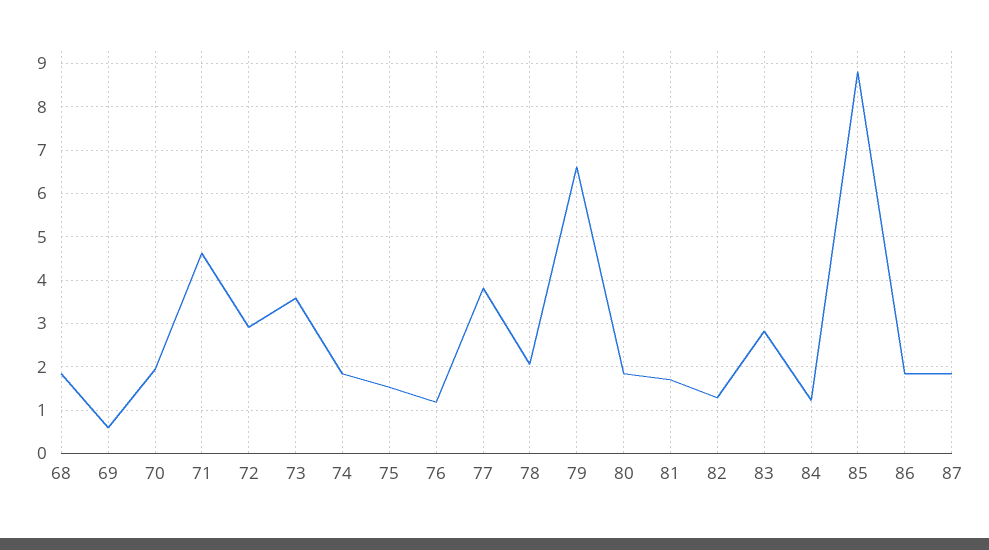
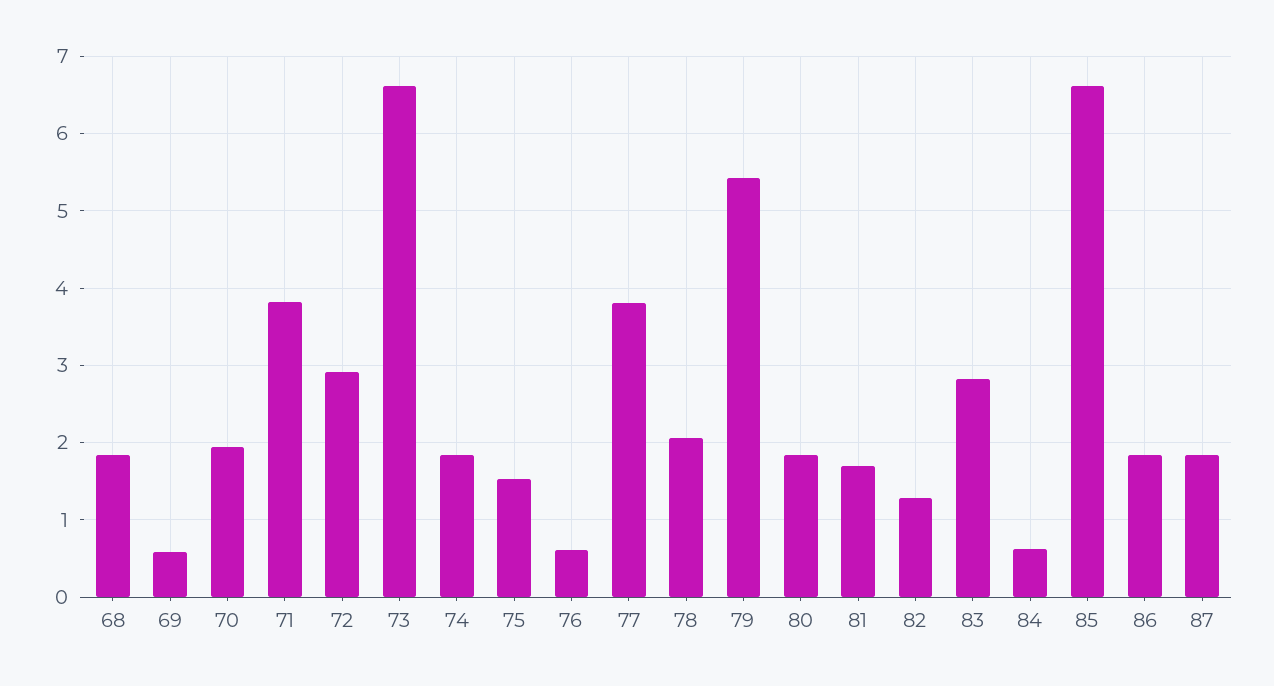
71: 4.6 -> 3.8
73: 3.6 -> 6.6
76: 1.2 -> 0.6
79: 6.6 -> 5.4
84: 1.2 -> 0.6
85: 8.8 -> 6.6

